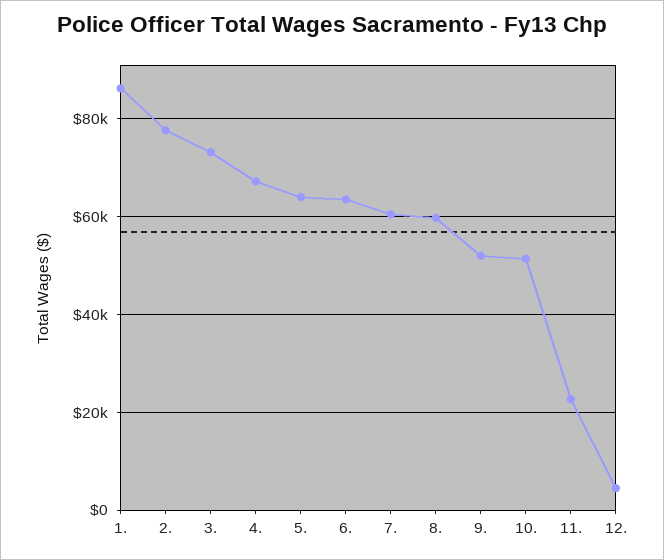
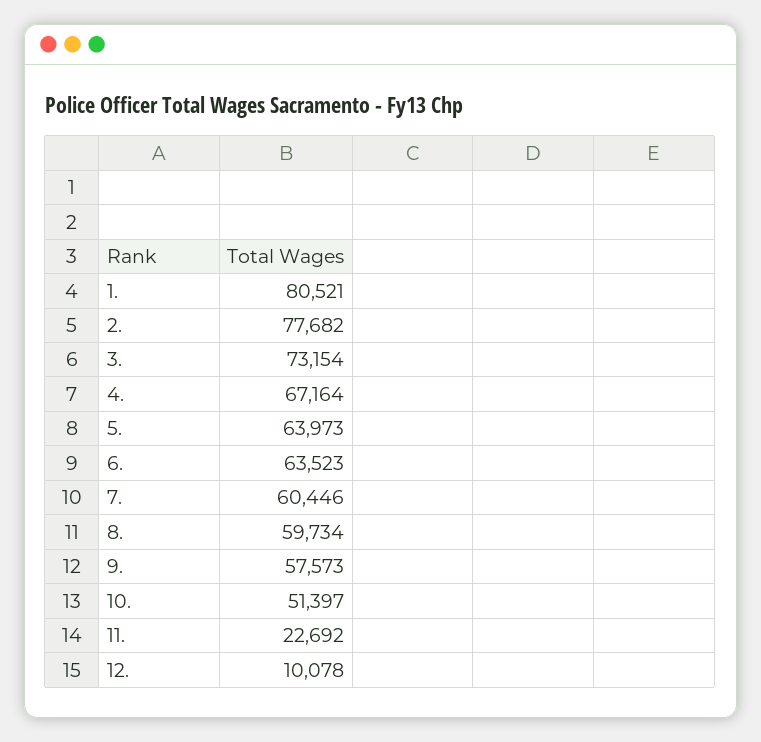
1.: 86000 -> 80521
9.: 52000 -> 57573
12.: 4000 -> 10078

